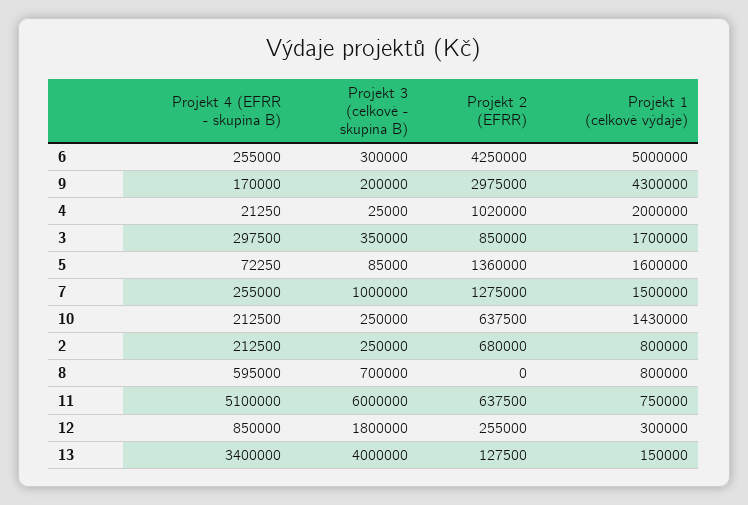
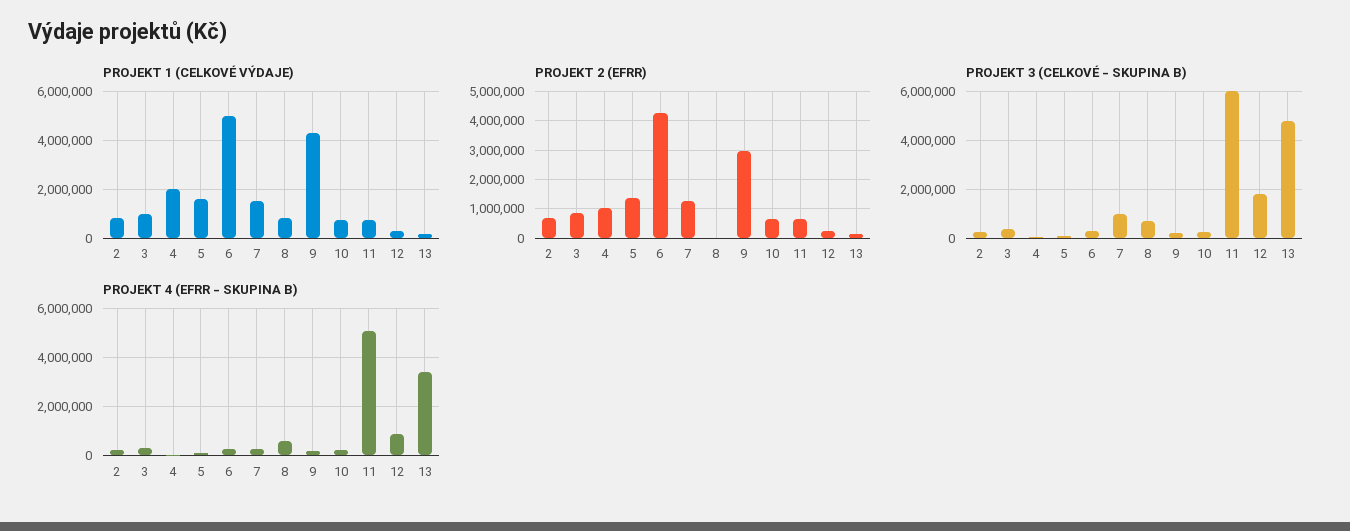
Projekt 1 (celkové výdaje), 3: 1700000 -> 1000000
Projekt 1 (celkové výdaje), 10: 1430000 -> 750000
Projekt 3 (celkové - skupina B), 13: 4000000 -> 4750000

